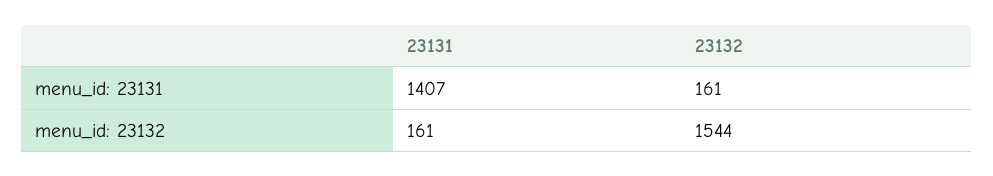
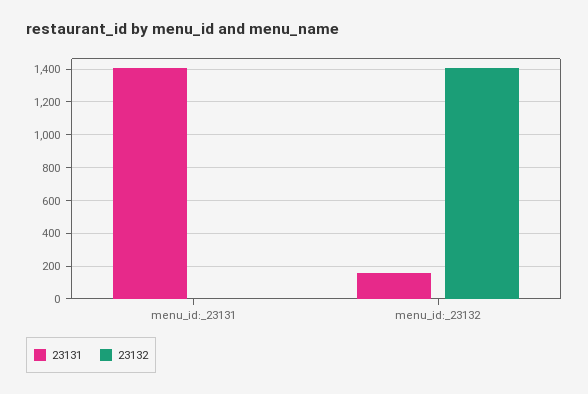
23132, menu_id: 23131: 161 -> 0
23132, menu_id: 23132: 1544 -> 1400

